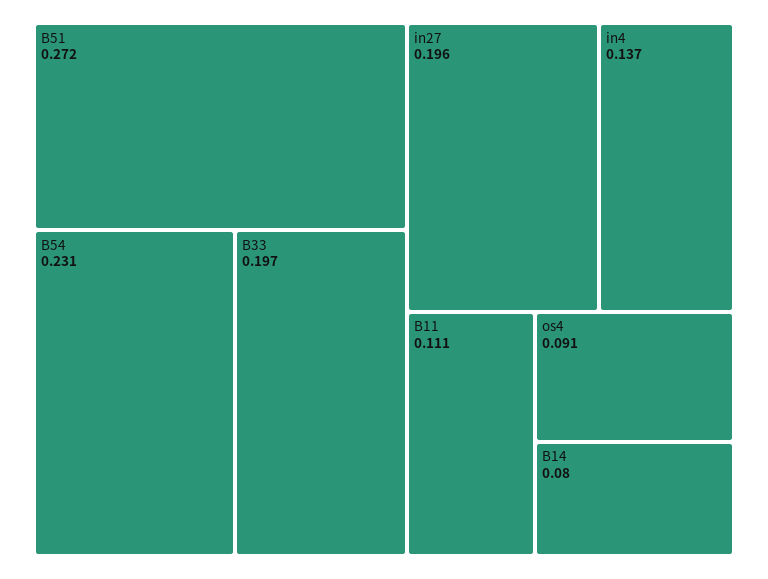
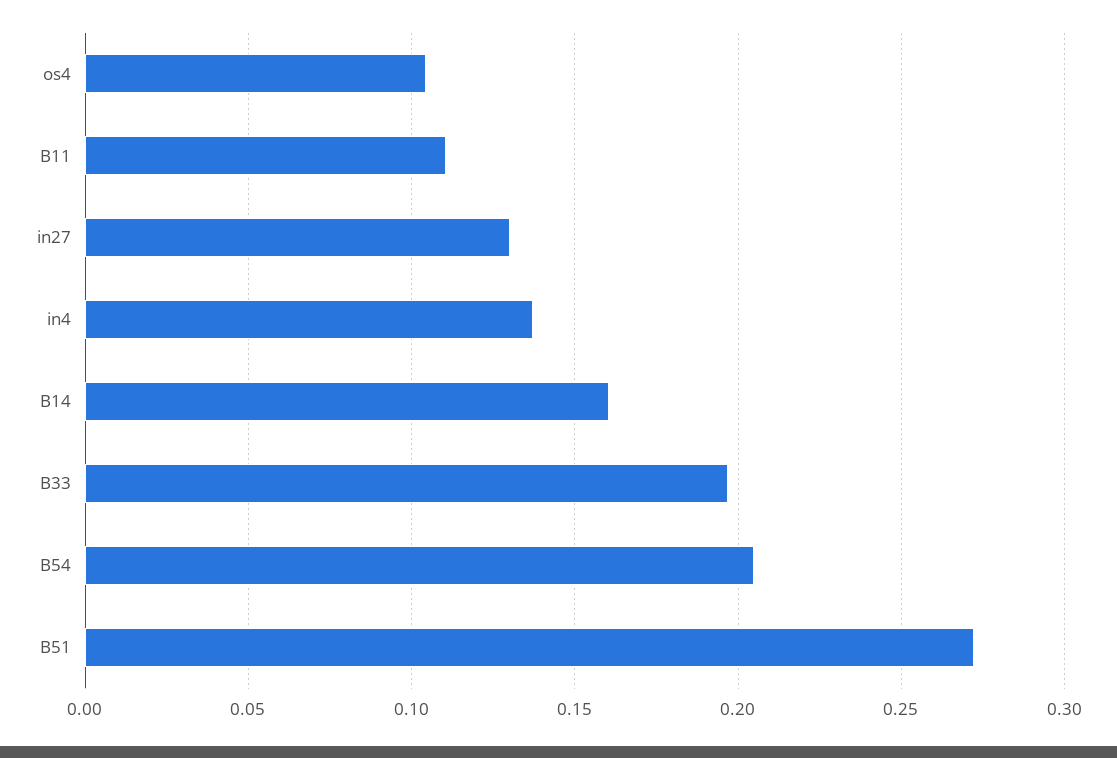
B54: 0.231 -> 0.205
in27: 0.196 -> 0.13
os4: 0.091 -> 0.105
B14: 0.08 -> 0.16

